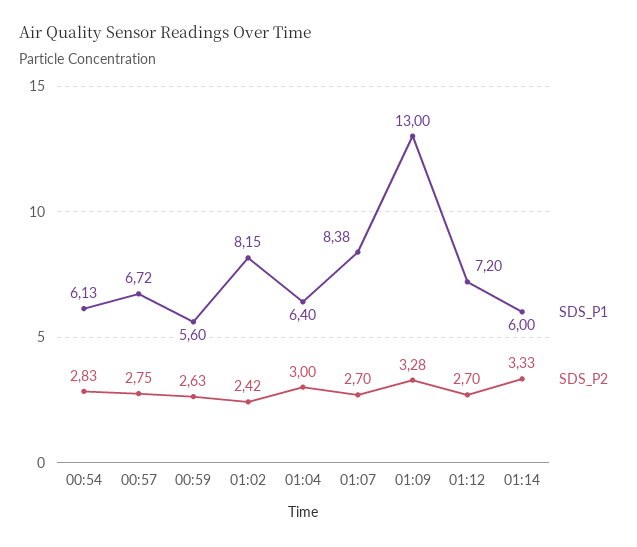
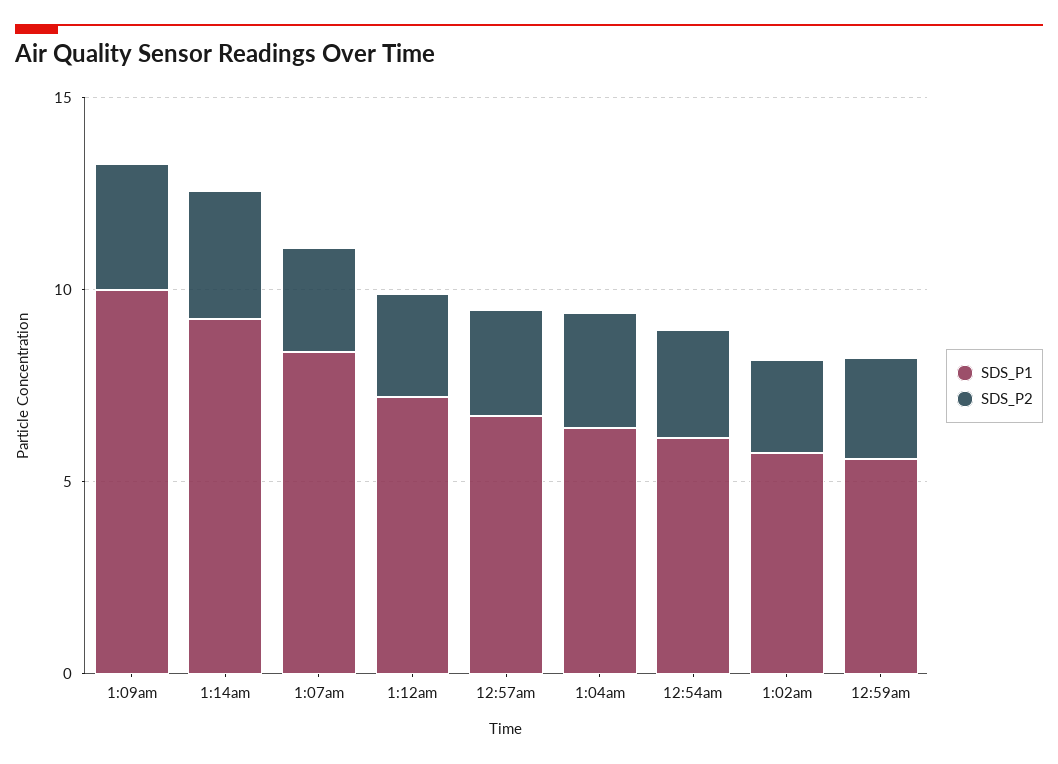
SDS_P1, 01:02: 8.15 -> 6
SDS_P1, 01:09: 13 -> 10
SDS_P1, 01:14: 6 -> 9

